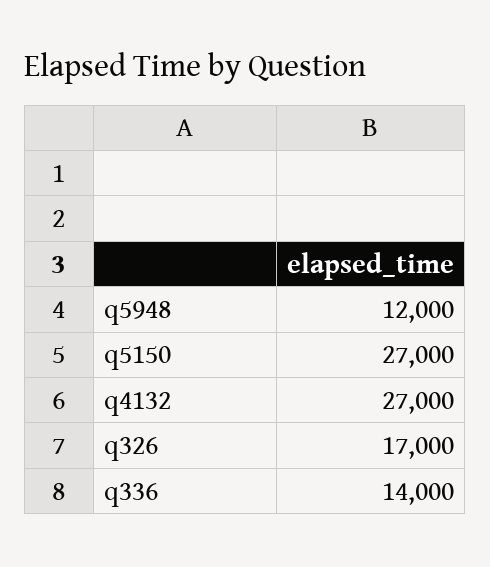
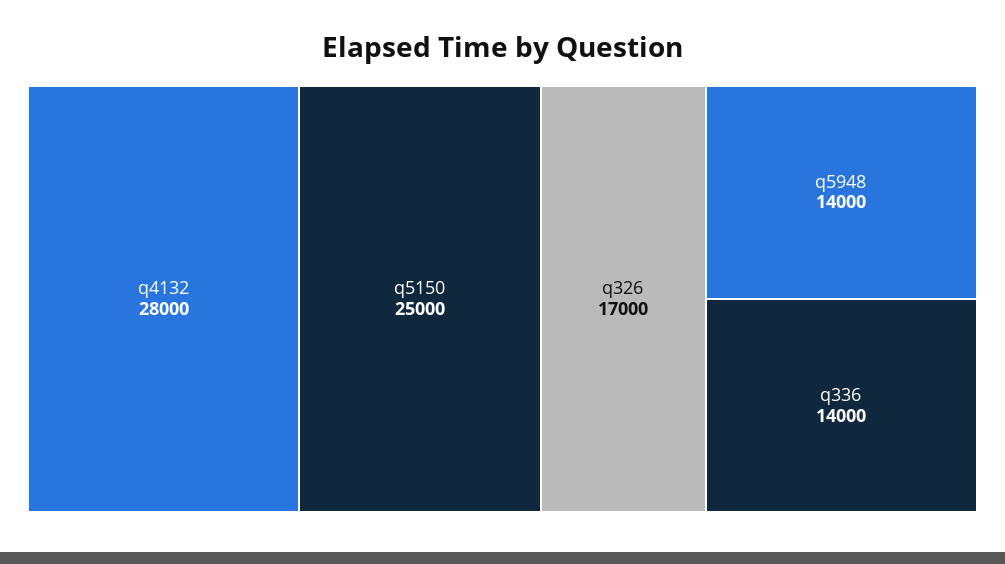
q5948: 12000 -> 14000
q5150: 27000 -> 25000
q4132: 27000 -> 28000

